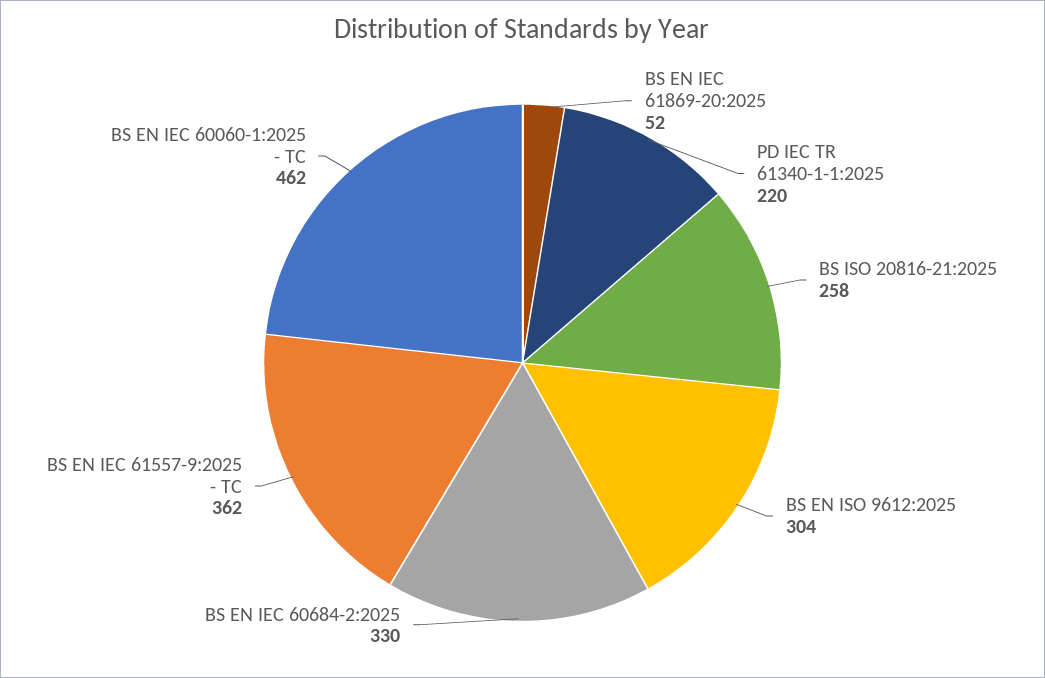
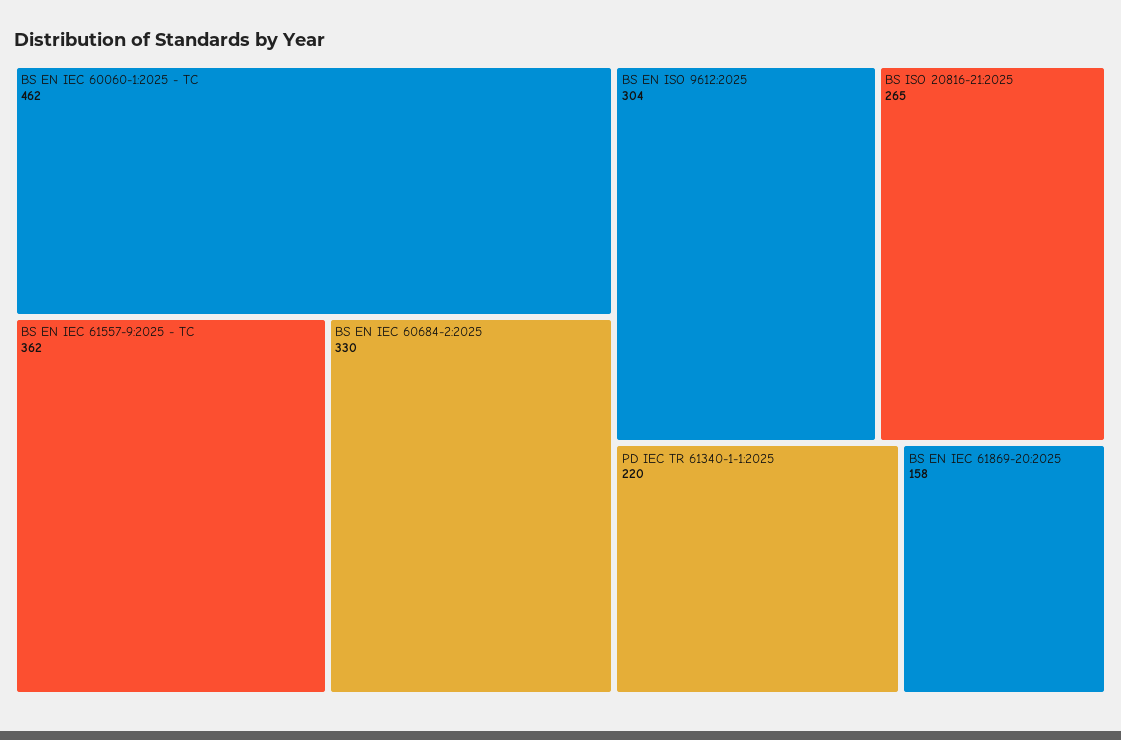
BS EN IEC 61869-20:2025: 52 -> 158
BS ISO 20816-21:2025: 258 -> 265

